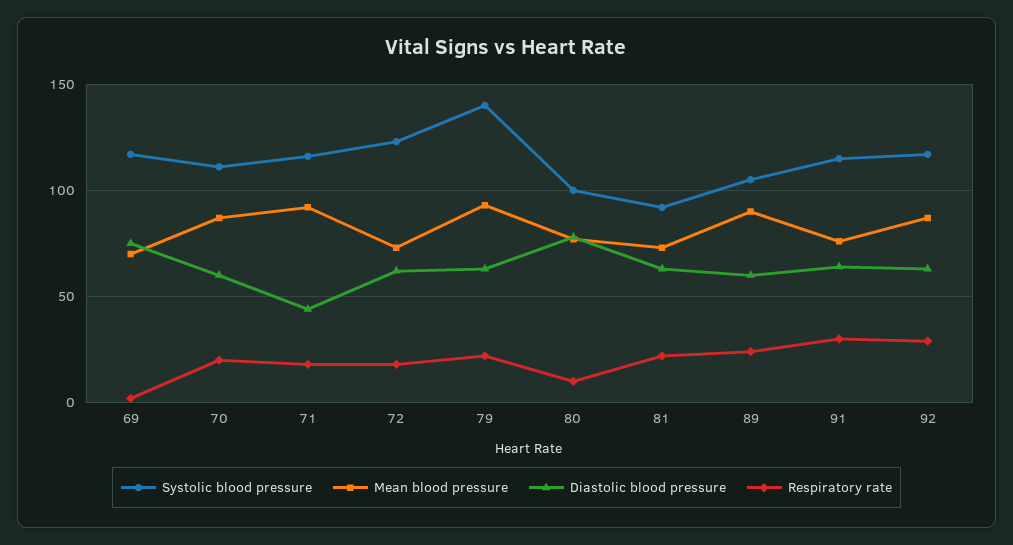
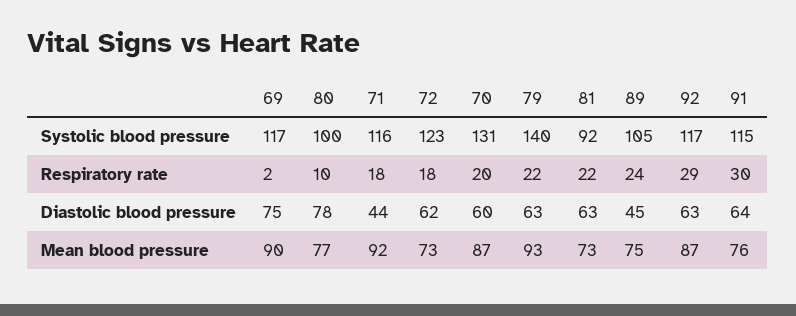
Mean blood pressure, 69: 70 -> 90
Systolic blood pressure, 70: 110 -> 131
Mean blood pressure, 89: 90 -> 75
Diastolic blood pressure, 89: 60 -> 45

